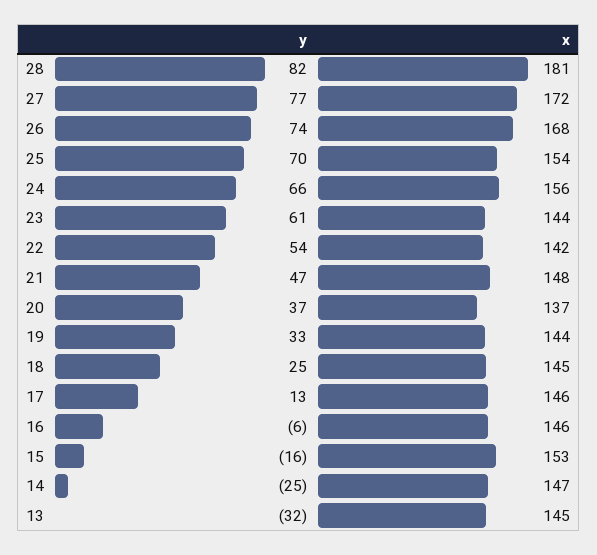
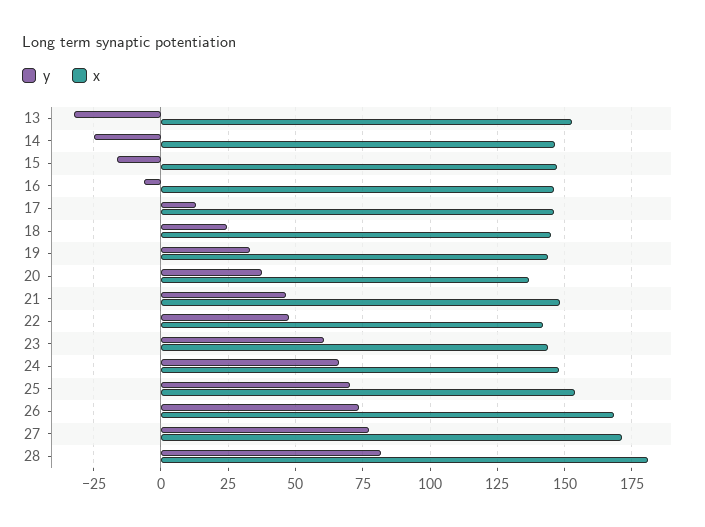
x, 24: 156 -> 147.5
y, 22: 54 -> 47.5
x, 15: 153 -> 147.5
x, 13: 145 -> 152.5

